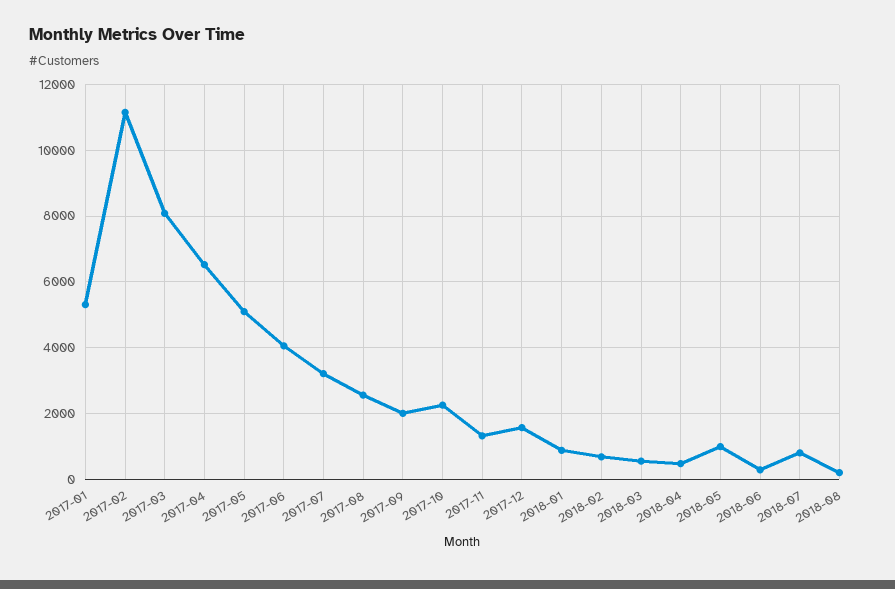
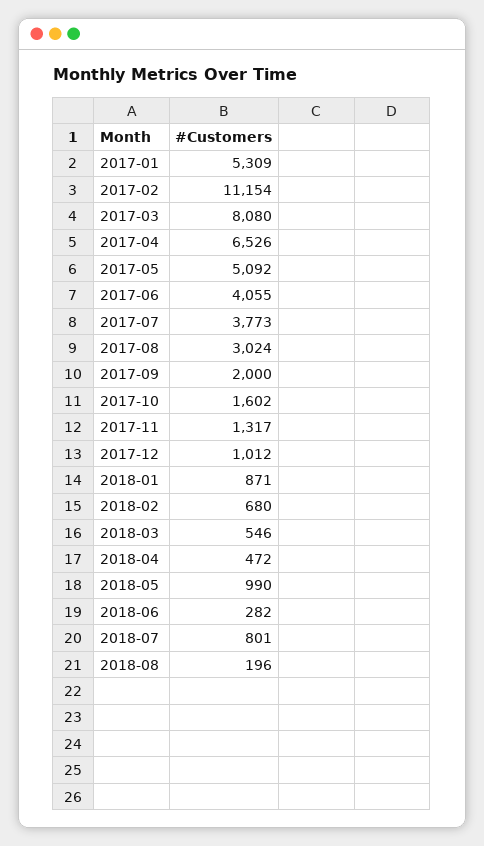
2017-07: 3200 -> 3773
2017-08: 2600 -> 3024
2017-10: 2200 -> 1602
2017-12: 1600 -> 1012

